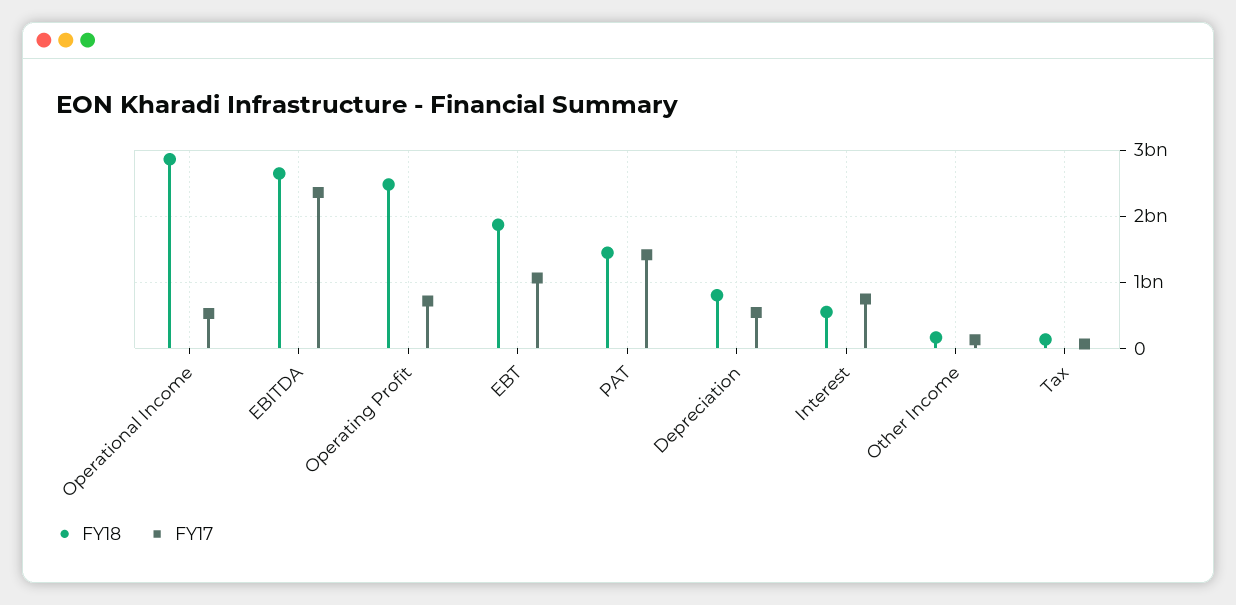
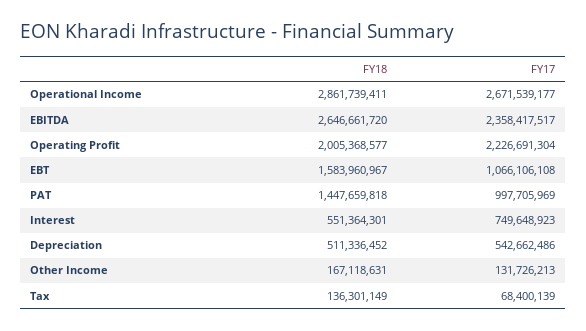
FY17, Operational Income: 500000000 -> 2671539177
FY18, Operating Profit: 2500000000 -> 2005368577
FY17, Operating Profit: 700000000 -> 2226691304
FY18, EBT: 1900000000 -> 1583960967
FY17, PAT: 1400000000 -> 997705969
FY18, Depreciation: 800000000 -> 511336452

